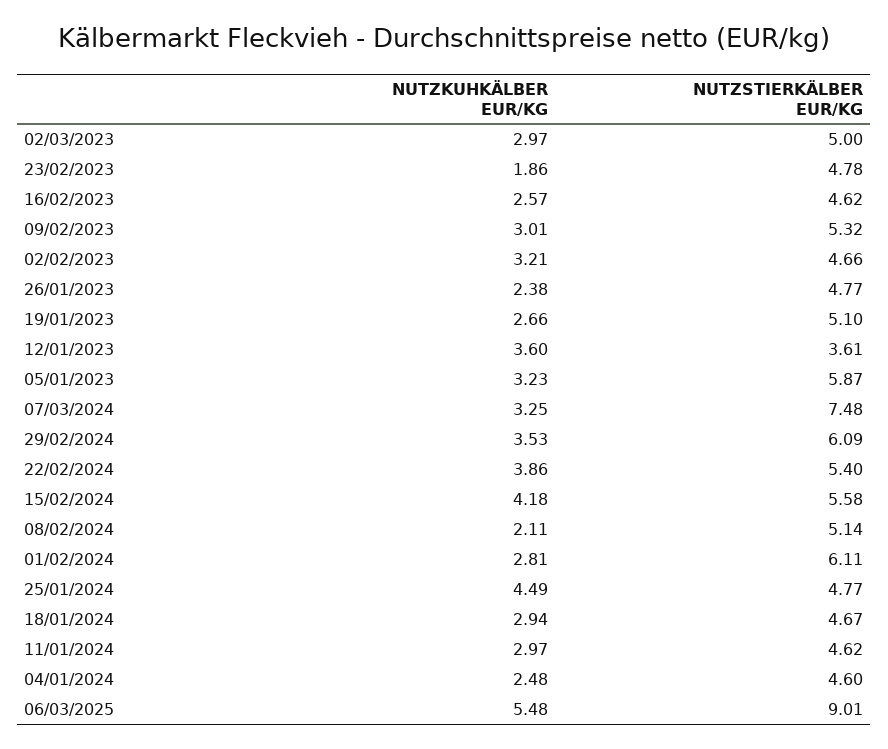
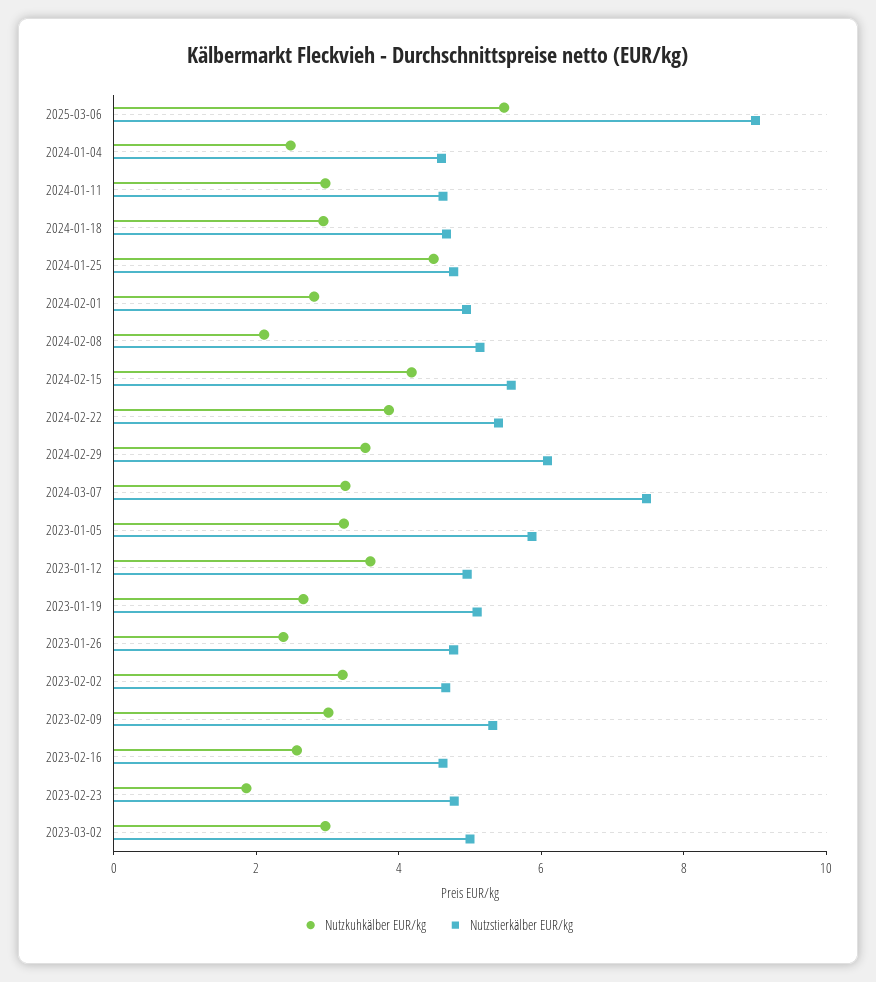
NUTZSTIERKÄLBER EUR/KG, 12/01/2023: 3.61 -> 5
NUTZSTIERKÄLBER EUR/KG, 01/02/2024: 6.11 -> 5

